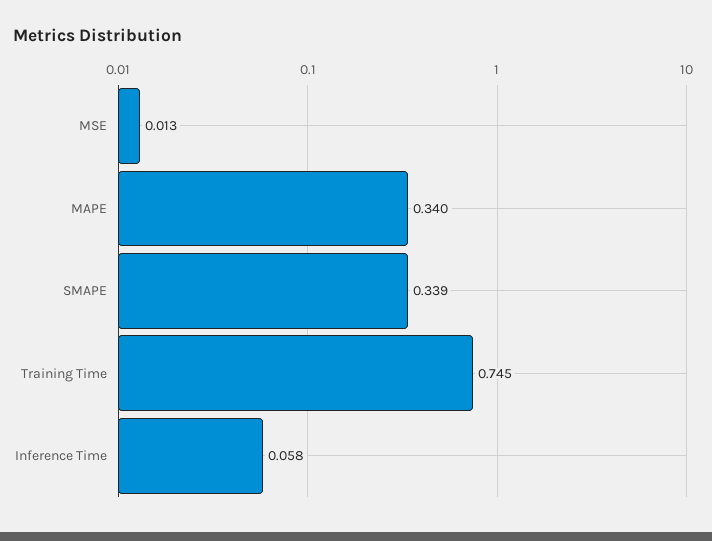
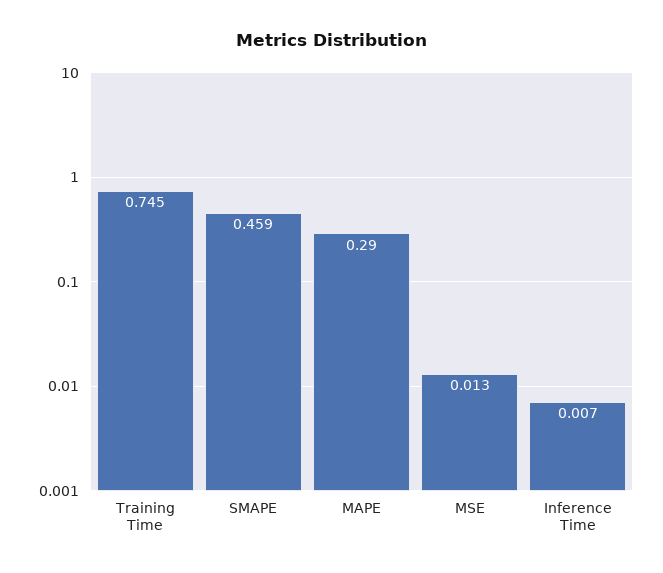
MAPE: 0.34 -> 0.29
SMAPE: 0.339 -> 0.459
Inference Time: 0.058 -> 0.007

